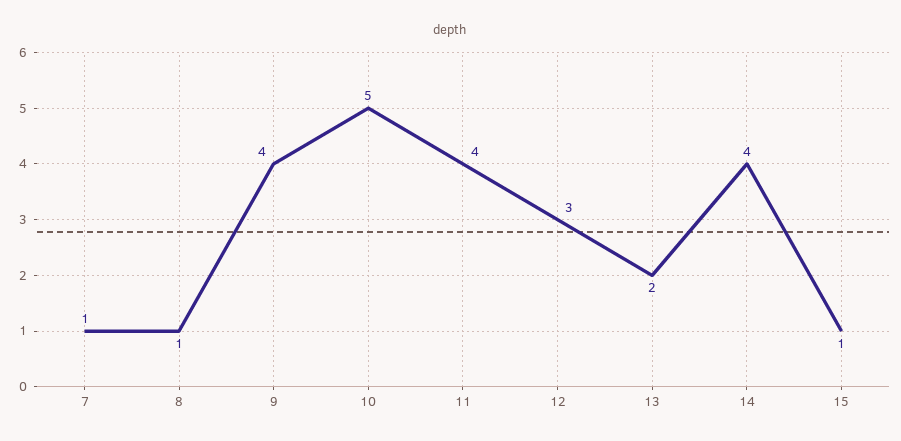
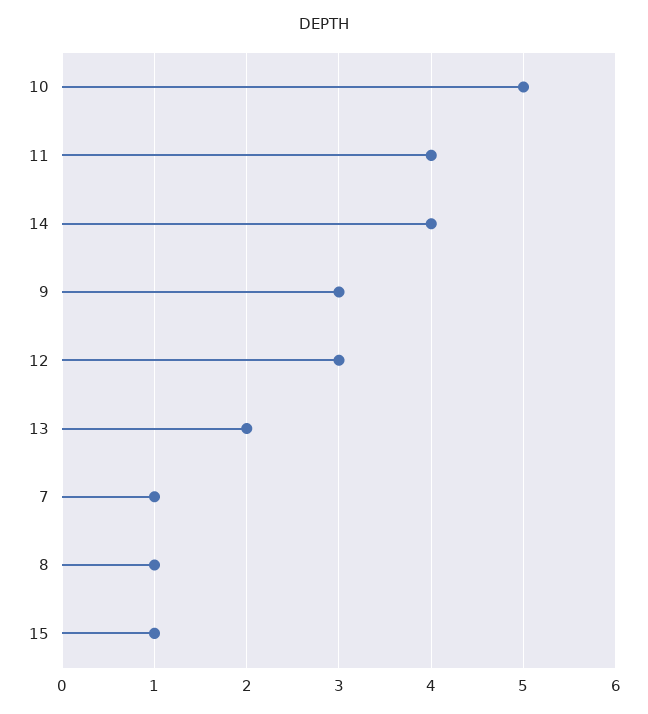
9: 4 -> 3

